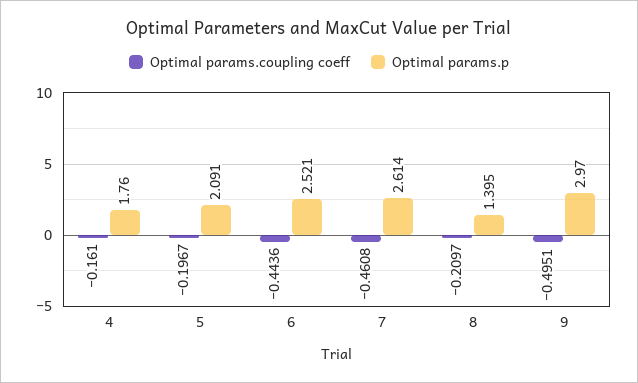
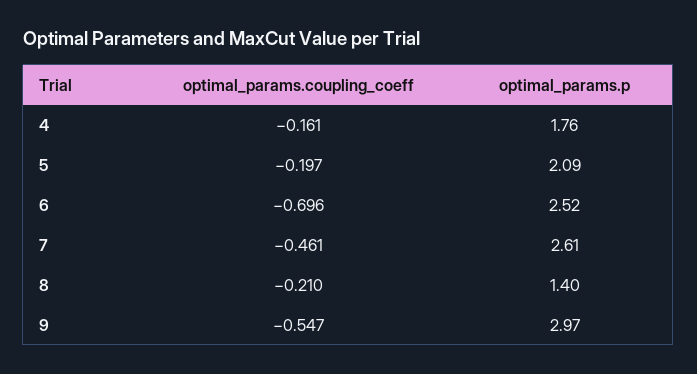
Optimal params.coupling coeff, 6: -0.4436 -> -0.696
Optimal params.coupling coeff, 9: -0.4951 -> -0.547

